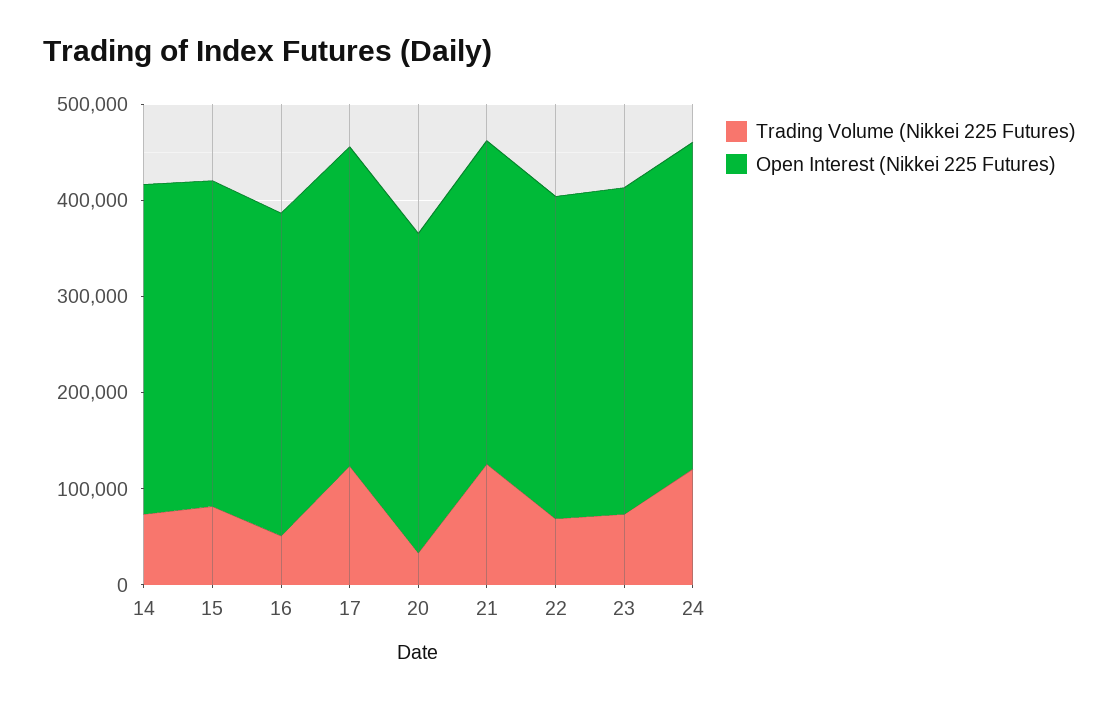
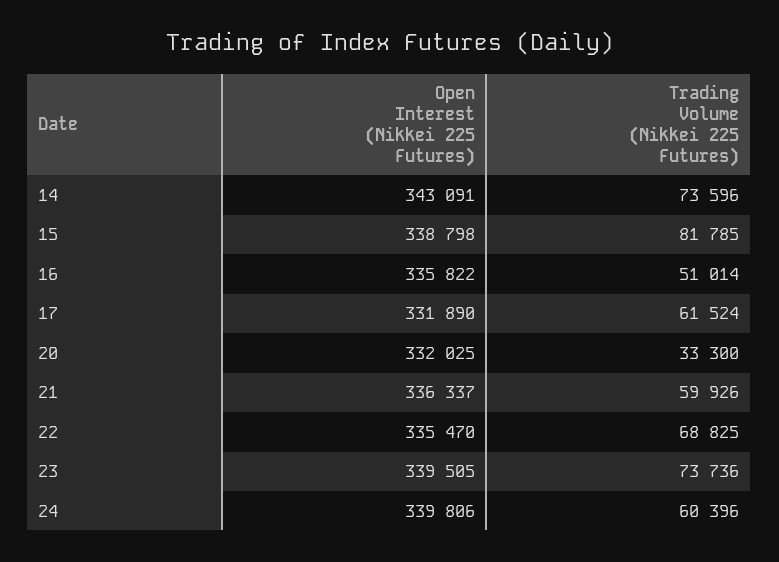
Trading Volume (Nikkei 225 Futures), 17: 120000 -> 61524
Trading Volume (Nikkei 225 Futures), 21: 120000 -> 59926
Trading Volume (Nikkei 225 Futures), 24: 120000 -> 60396

